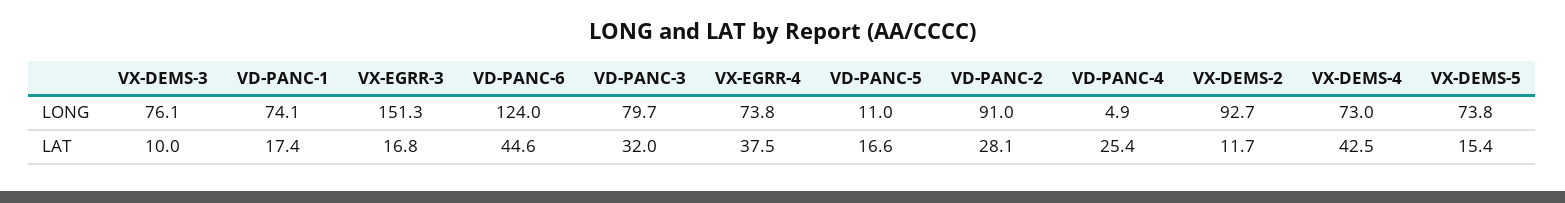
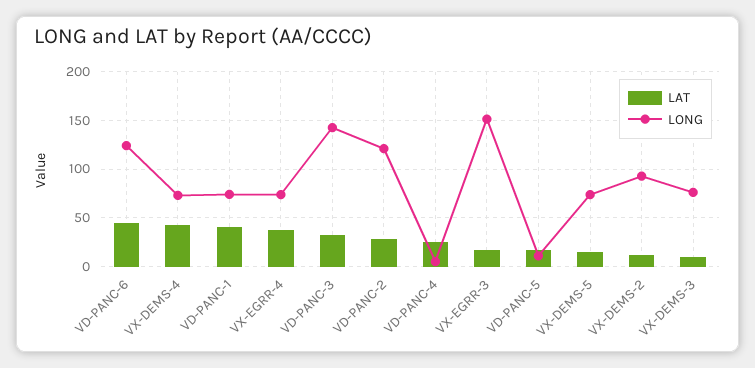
LONG, VD-PANC-3: 79.7 -> 140
LONG, VD-PANC-2: 91 -> 120
LAT, VD-PANC-1: 17.4 -> 40

